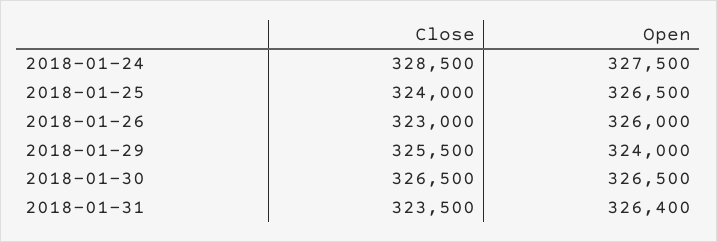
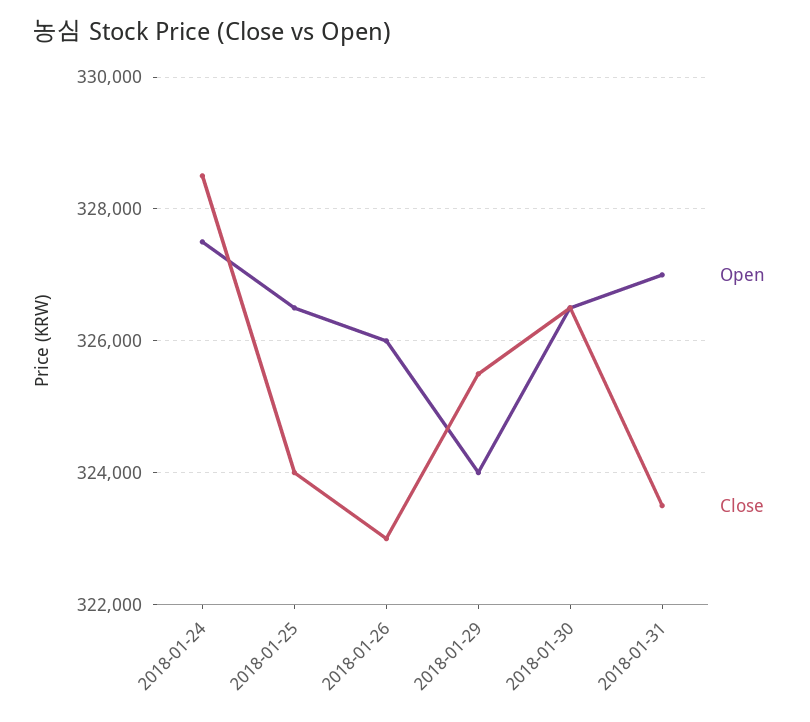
Open, 2018-01-31: 326400 -> 327000

